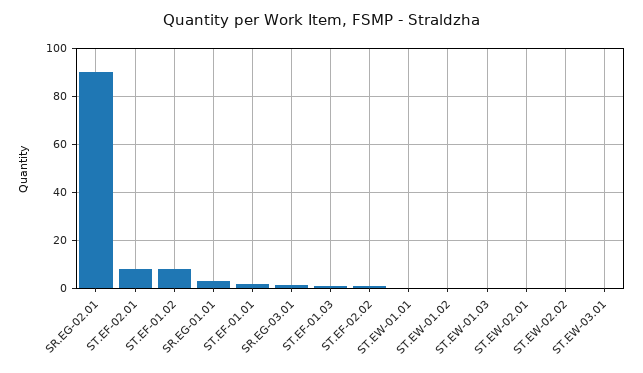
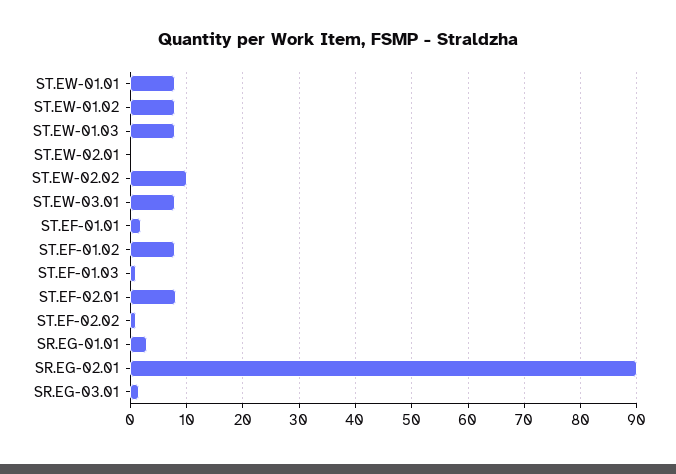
ST.EW-01.01: 0 -> 8
ST.EW-01.02: 0 -> 8
ST.EW-01.03: 0 -> 8
ST.EW-02.02: 0 -> 10
ST.EW-03.01: 0 -> 8

